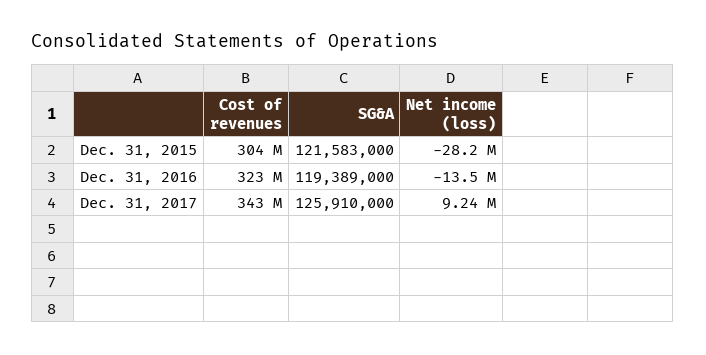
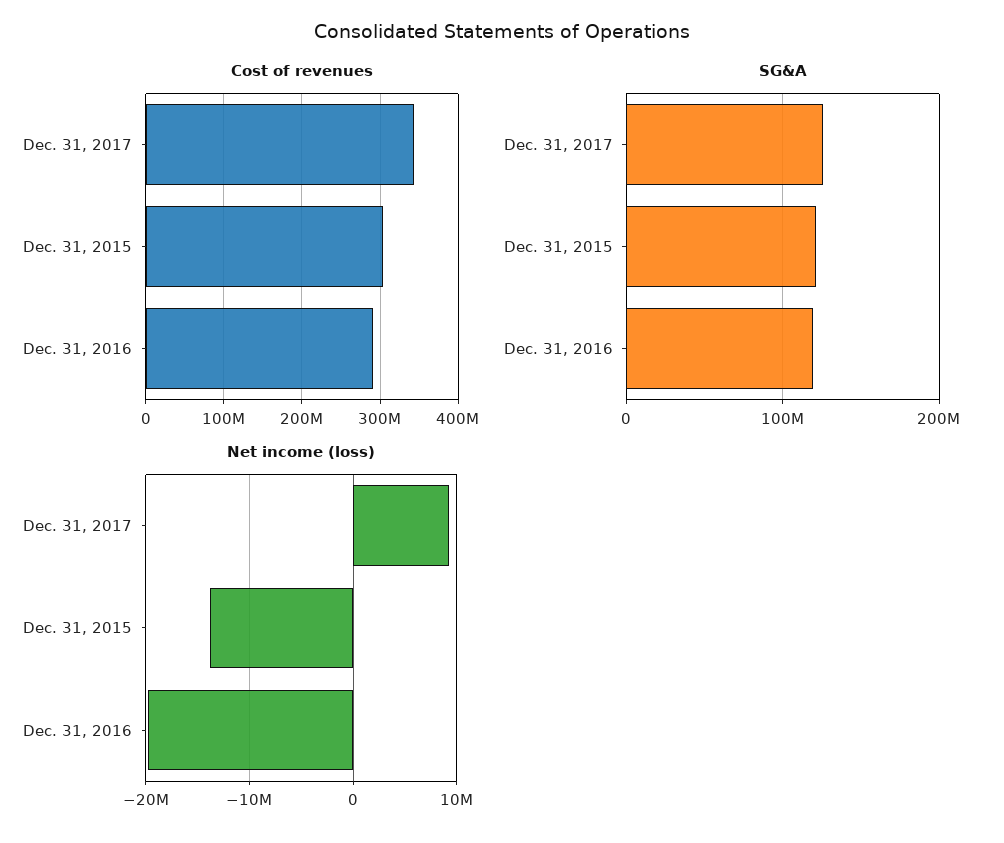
Net income (loss), Dec. 31, 2015: -28200000 -> -14000000
Cost of revenues, Dec. 31, 2016: 323000000 -> 290000000
Net income (loss), Dec. 31, 2016: -13500000 -> -20000000

